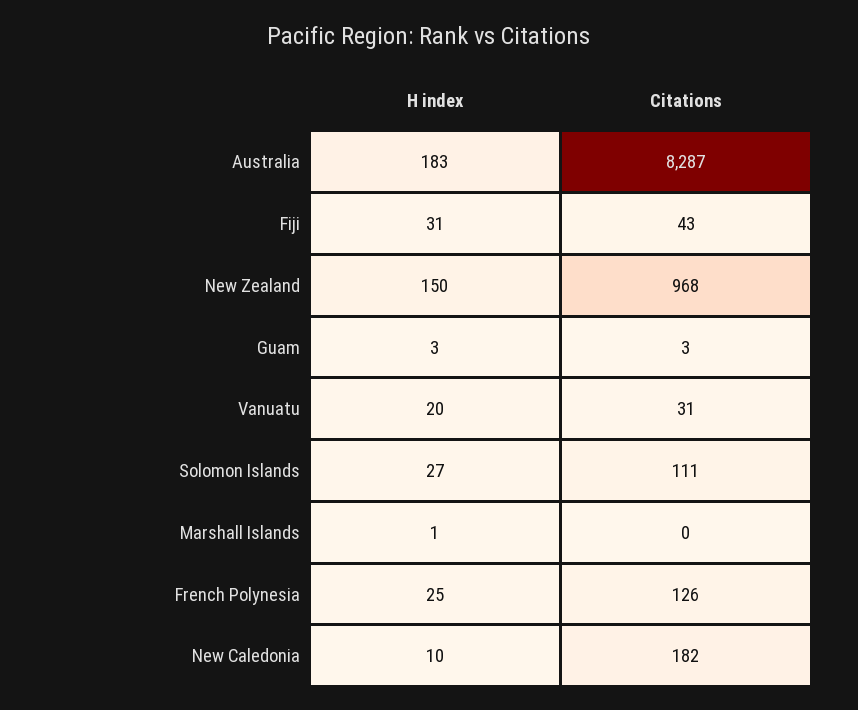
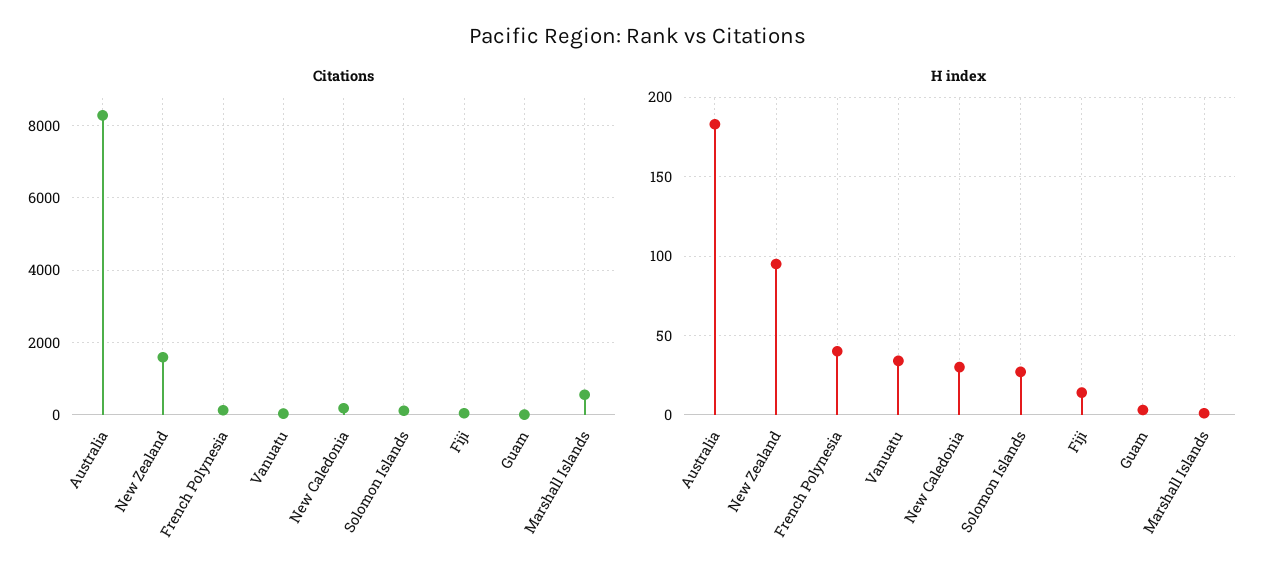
H index, Fiji: 31 -> 15
H index, New Zealand: 150 -> 95
Citations, New Zealand: 968 -> 1600
H index, Vanuatu: 20 -> 35
Citations, Marshall Islands: 0 -> 600
H index, French Polynesia: 25 -> 40
H index, New Caledonia: 10 -> 30

